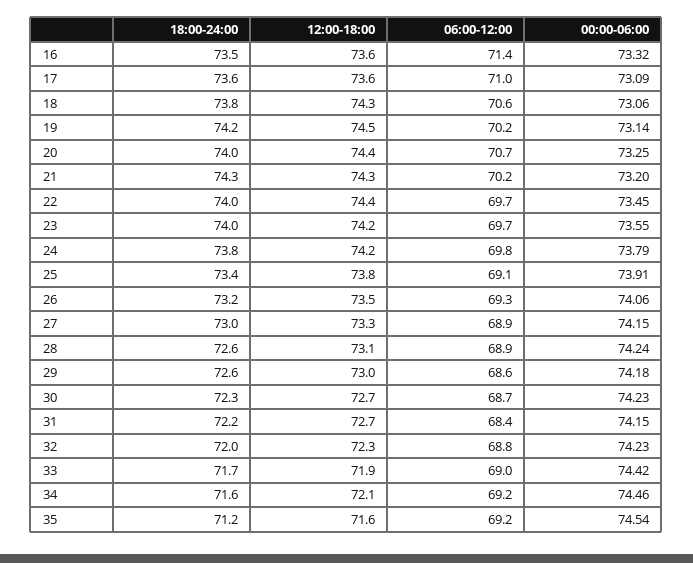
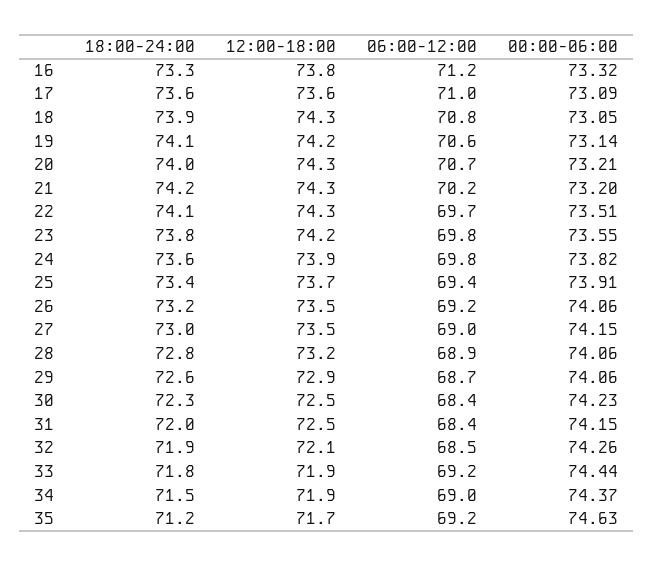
18:00-24:00, 16: 73.5 -> 73.3
12:00-18:00, 16: 73.6 -> 73.8
06:00-12:00, 16: 71.4 -> 71.2
18:00-24:00, 18: 73.8 -> 73.9
06:00-12:00, 18: 70.6 -> 70.8
00:00-06:00, 18: 73.06 -> 73.05
18:00-24:00, 19: 74.2 -> 74.1
12:00-18:00, 19: 74.5 -> 74.2
06:00-12:00, 19: 70.2 -> 70.6
12:00-18:00, 20: 74.4 -> 74.3
00:00-06:00, 20: 73.25 -> 73.21
18:00-24:00, 21: 74.3 -> 74.2
18:00-24:00, 22: 74 -> 74.1
12:00-18:00, 22: 74.4 -> 74.3
00:00-06:00, 22: 73.45 -> 73.51
18:00-24:00, 23: 74 -> 73.8
06:00-12:00, 23: 69.7 -> 69.8
18:00-24:00, 24: 73.8 -> 73.6
12:00-18:00, 24: 74.2 -> 73.9
00:00-06:00, 24: 73.79 -> 73.82
12:00-18:00, 25: 73.8 -> 73.7
06:00-12:00, 25: 69.1 -> 69.4
06:00-12:00, 26: 69.3 -> 69.2
12:00-18:00, 27: 73.3 -> 73.5
06:00-12:00, 27: 68.9 -> 69
18:00-24:00, 28: 72.6 -> 72.8
12:00-18:00, 28: 73.1 -> 73.2
00:00-06:00, 28: 74.24 -> 74.06
12:00-18:00, 29: 73 -> 72.9
06:00-12:00, 29: 68.6 -> 68.7
00:00-06:00, 29: 74.18 -> 74.06
12:00-18:00, 30: 72.7 -> 72.5
06:00-12:00, 30: 68.7 -> 68.4
18:00-24:00, 31: 72.2 -> 72
12:00-18:00, 31: 72.7 -> 72.5
18:00-24:00, 32: 72 -> 71.9
12:00-18:00, 32: 72.3 -> 72.1
06:00-12:00, 32: 68.8 -> 68.5
00:00-06:00, 32: 74.23 -> 74.26
18:00-24:00, 33: 71.7 -> 71.8
06:00-12:00, 33: 69 -> 69.2
00:00-06:00, 33: 74.42 -> 74.44
18:00-24:00, 34: 71.6 -> 71.5
12:00-18:00, 34: 72.1 -> 71.9
06:00-12:00, 34: 69.2 -> 69
00:00-06:00, 34: 74.46 -> 74.37
12:00-18:00, 35: 71.6 -> 71.7
00:00-06:00, 35: 74.54 -> 74.63

